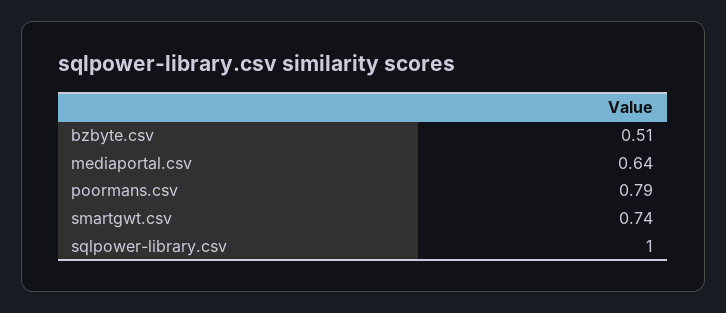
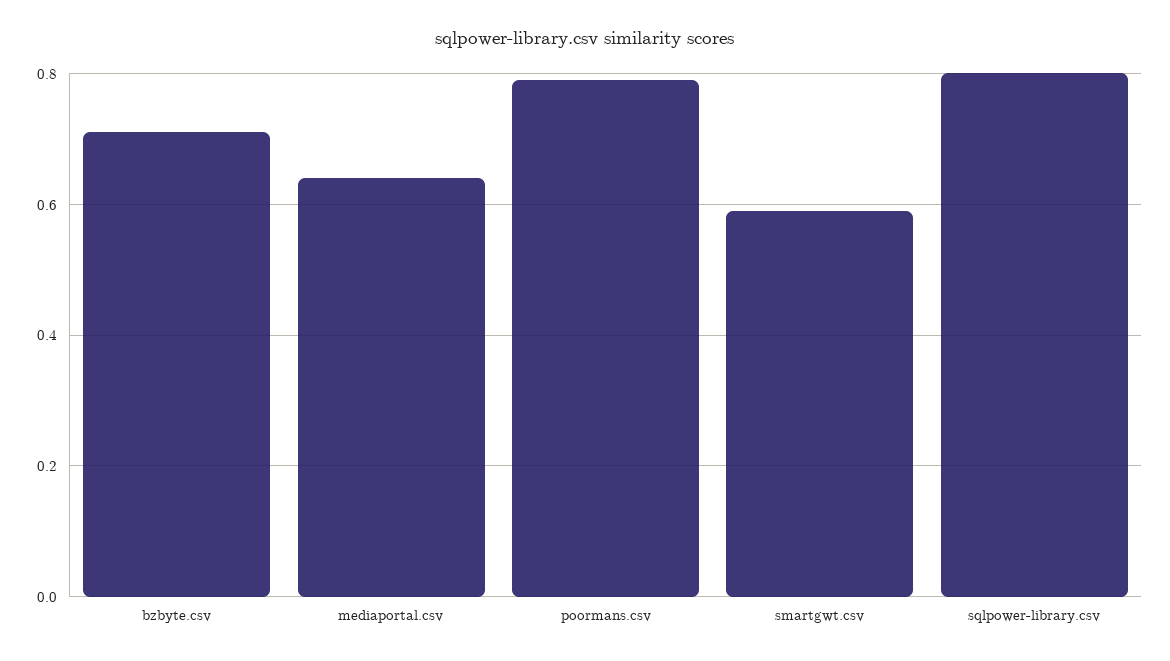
bzbyte.csv: 0.51 -> 0.7
smartgwt.csv: 0.74 -> 0.6
sqlpower-library.csv: 1 -> 0.8

